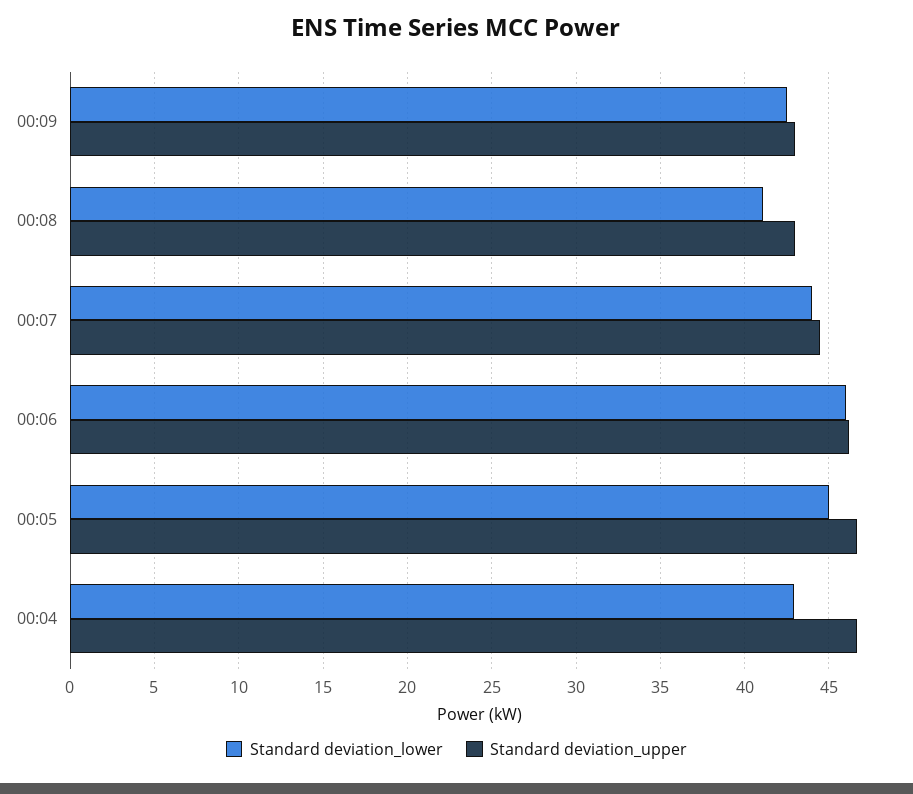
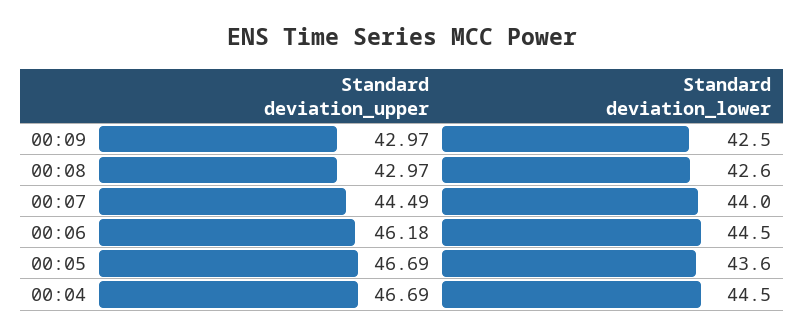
Standard deviation_lower, 00:08: 41 -> 42.6
Standard deviation_lower, 00:06: 46 -> 44.5
Standard deviation_lower, 00:05: 45 -> 43.6
Standard deviation_lower, 00:04: 43 -> 44.5

